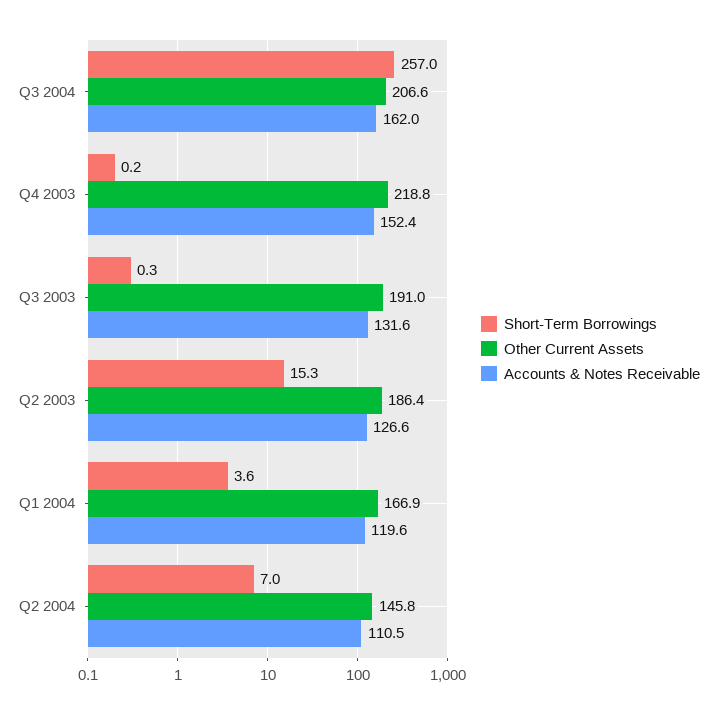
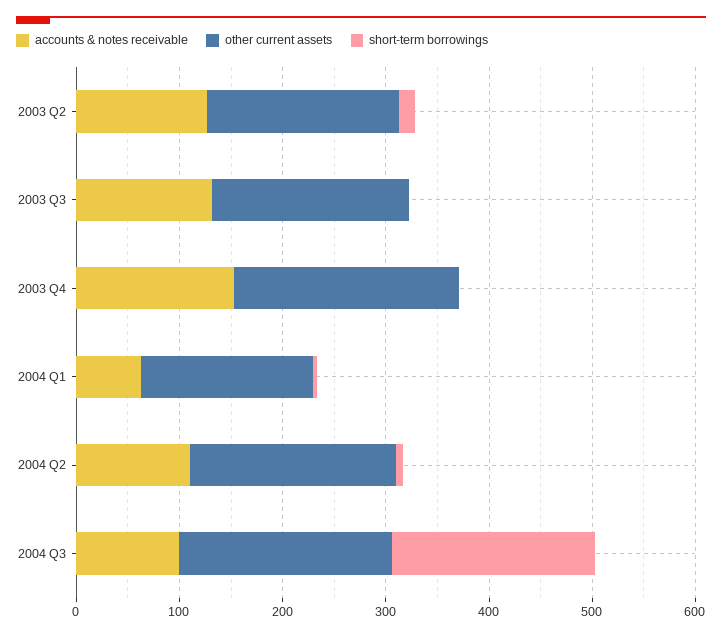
Short-Term Borrowings, Q3 2004: 257 -> 200
Accounts & Notes Receivable, Q3 2004: 162 -> 100
Accounts & Notes Receivable, Q1 2004: 119.6 -> 60
Other Current Assets, Q2 2004: 145.8 -> 200

